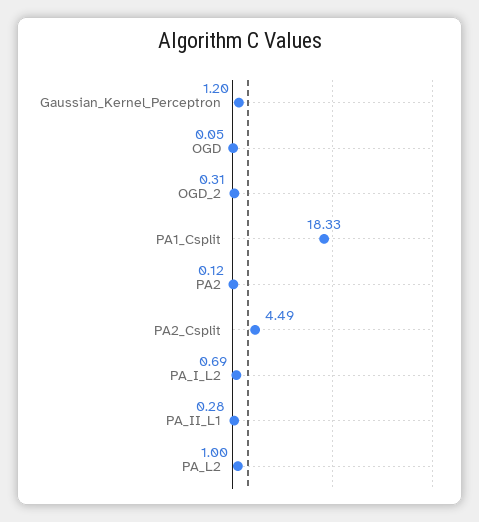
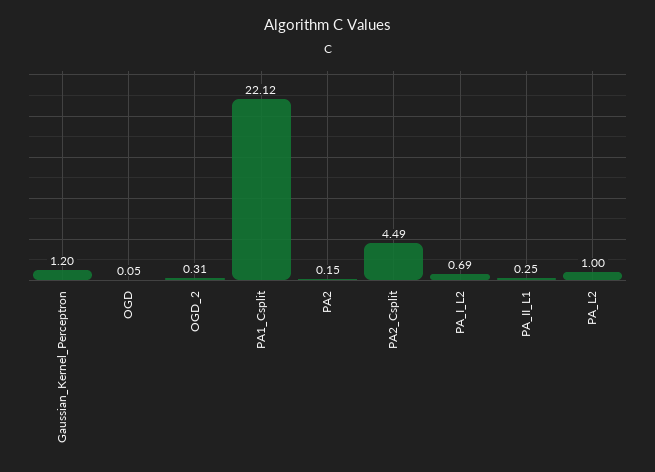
PA1_Csplit: 18.33 -> 22.12
PA2: 0.12 -> 0.15
PA_II_L1: 0.28 -> 0.25

